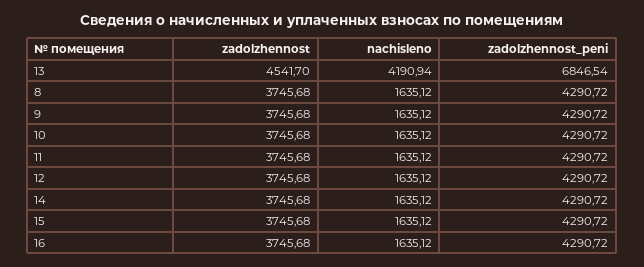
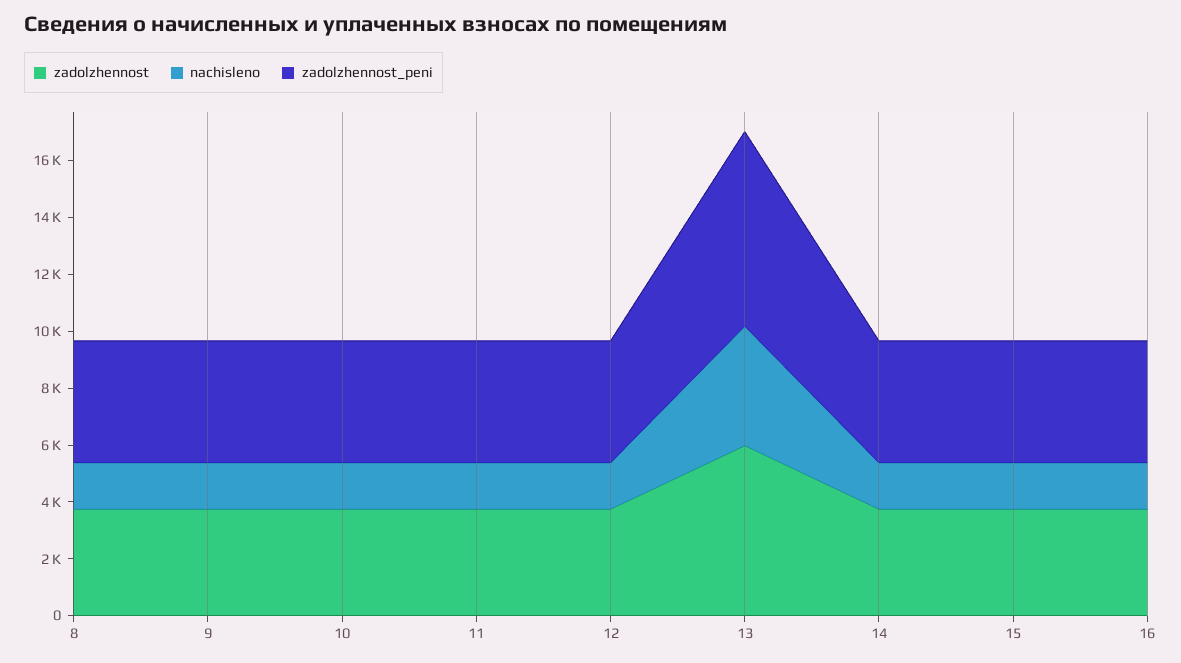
zadolzhennost, 13: 4541.7 -> 6000

